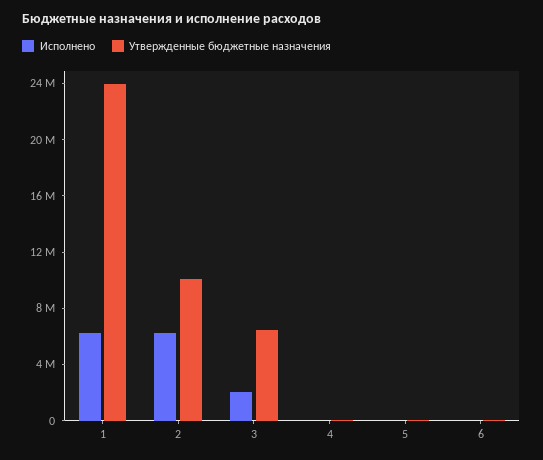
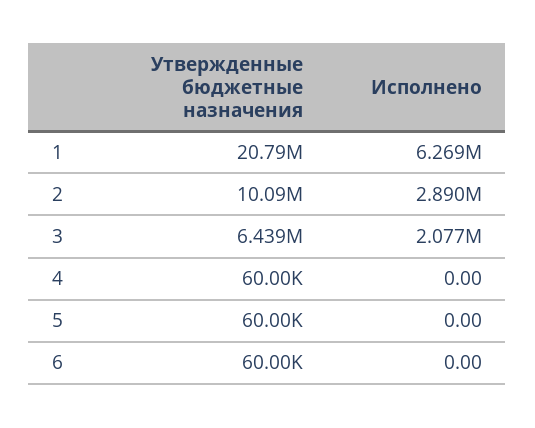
Утвержденные бюджетные назначения, 1: 24000000 -> 20790000
Исполнено, 2: 6000000 -> 2890000

